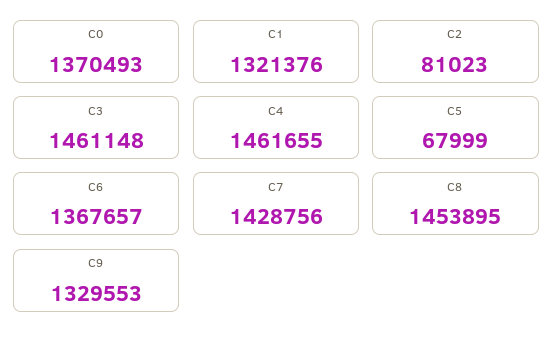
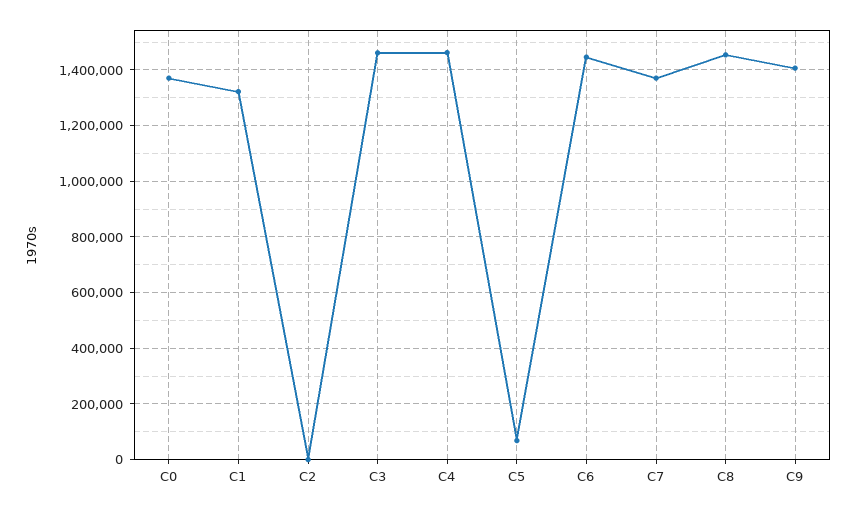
C2: 81023 -> 0
C6: 1367657 -> 1450000
C7: 1428756 -> 1375000
C9: 1329553 -> 1400000

